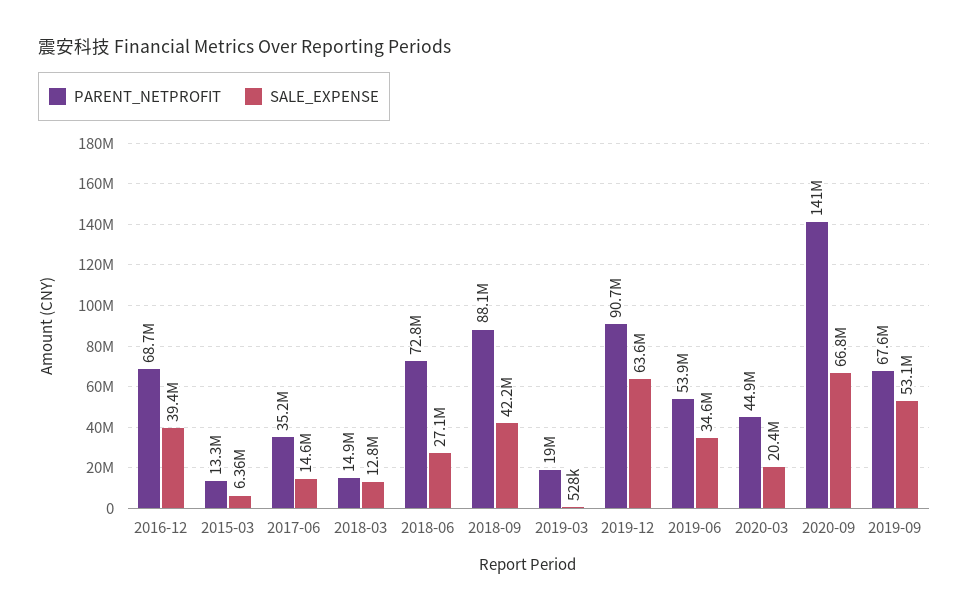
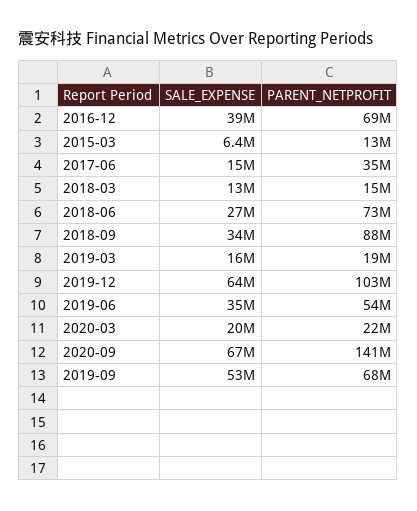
SALE_EXPENSE, 2018-09: 42200000 -> 34000000
SALE_EXPENSE, 2019-03: 528000 -> 16000000
PARENT_NETPROFIT, 2019-12: 90700000 -> 103000000
PARENT_NETPROFIT, 2020-03: 44900000 -> 22000000

